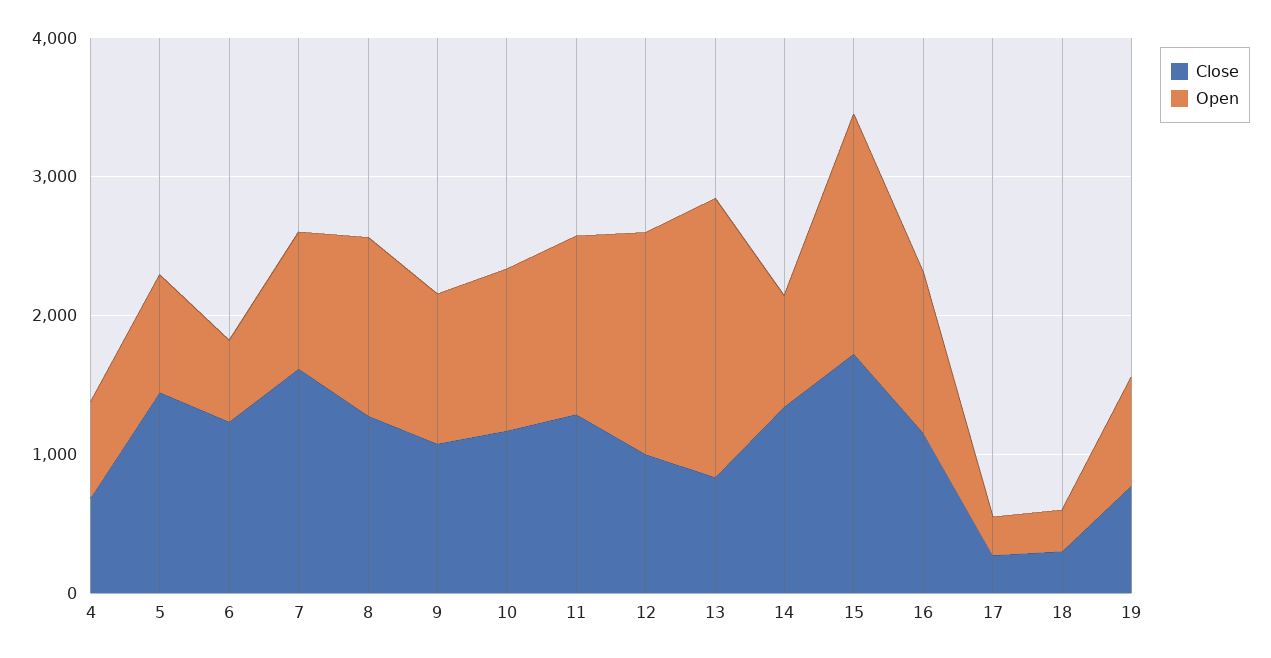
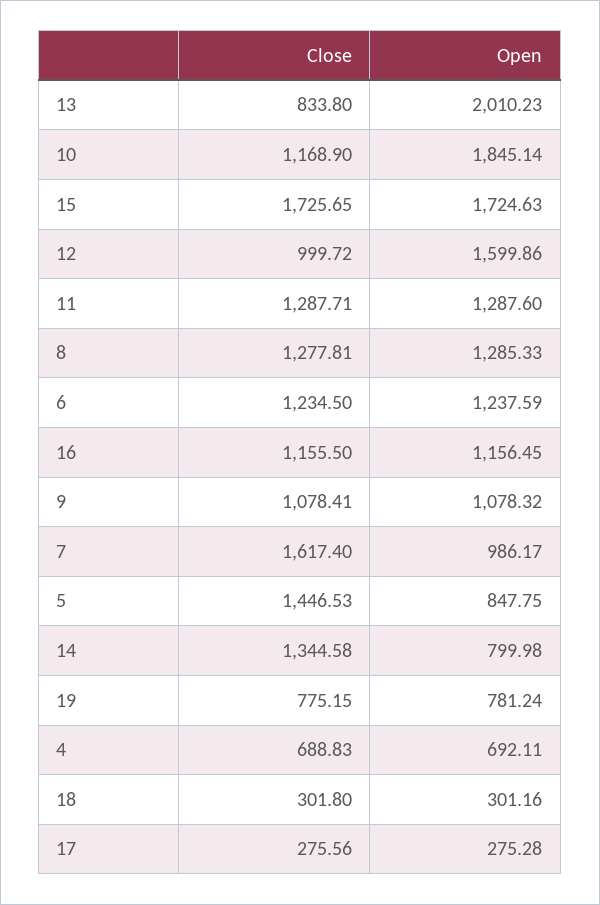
Open, 6: 600 -> 1237.59
Open, 10: 1200 -> 1845.14

